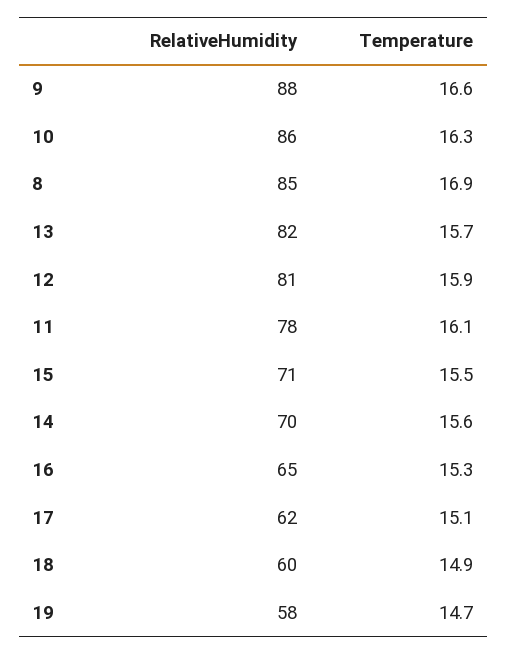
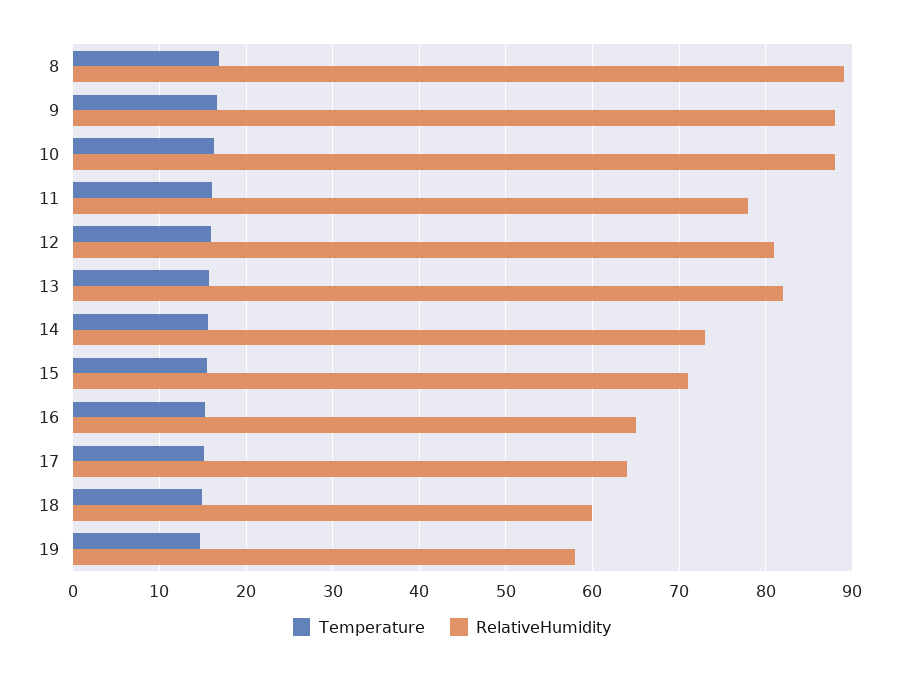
RelativeHumidity, 10: 86 -> 88
RelativeHumidity, 8: 85 -> 89
RelativeHumidity, 14: 70 -> 73
RelativeHumidity, 17: 62 -> 64

